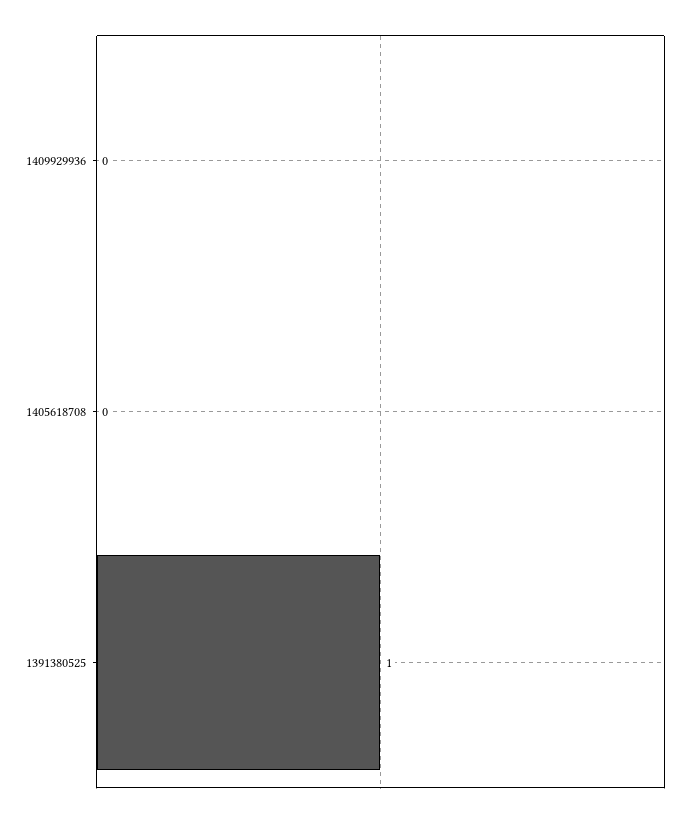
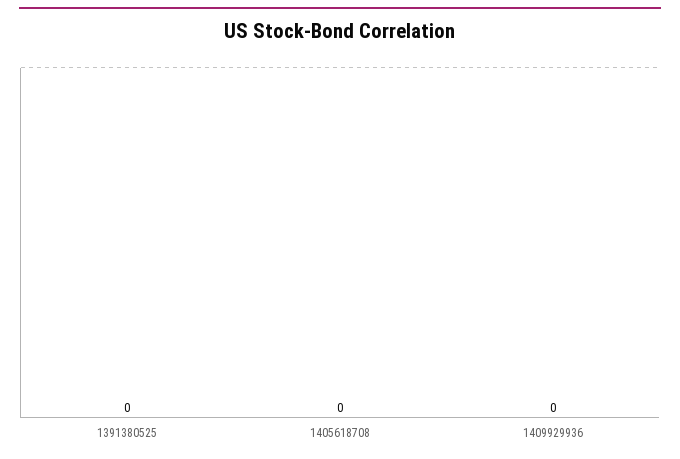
1391380525: 1 -> 0

